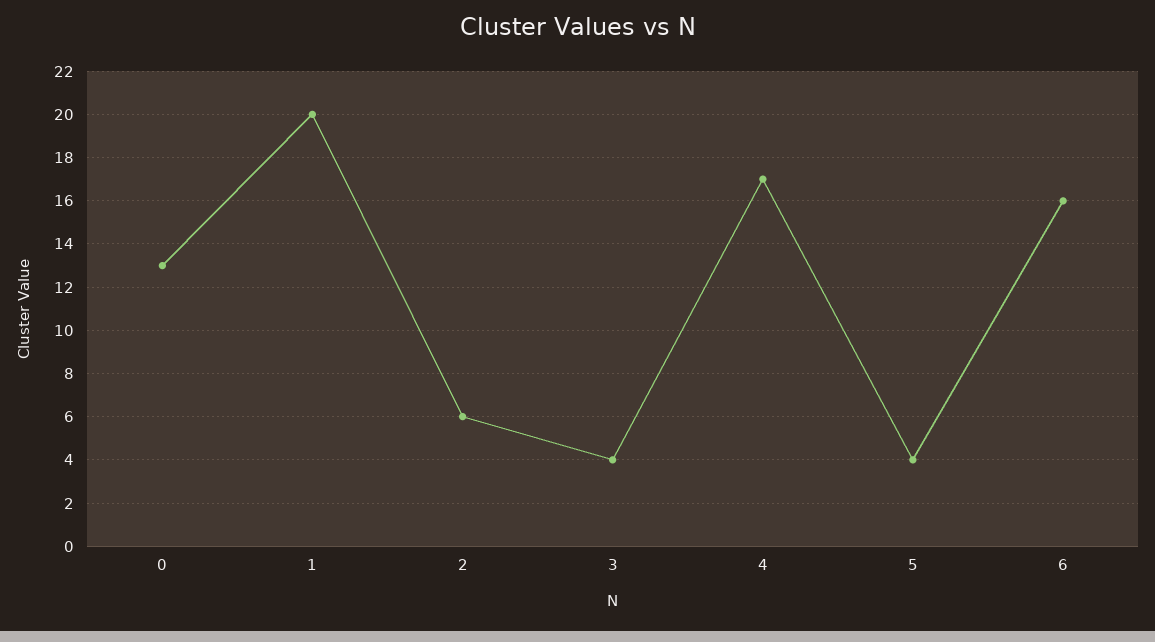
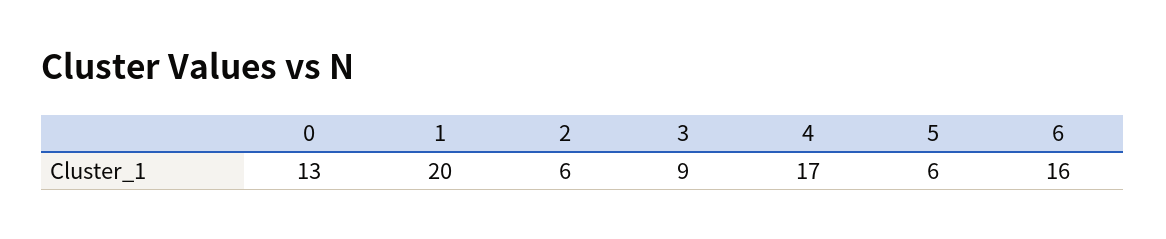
3: 4 -> 9
5: 4 -> 6

